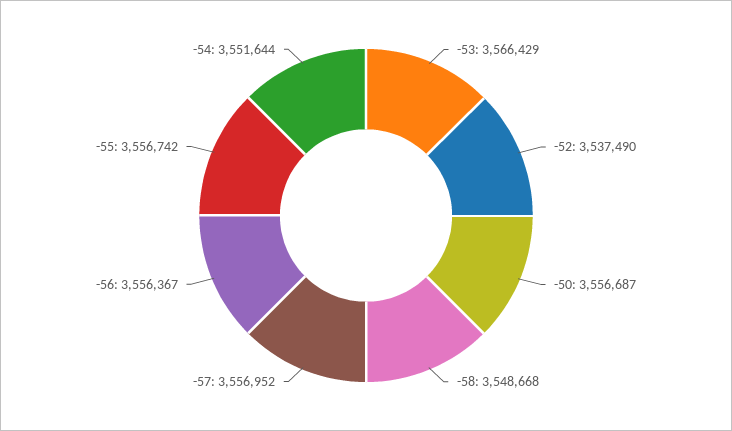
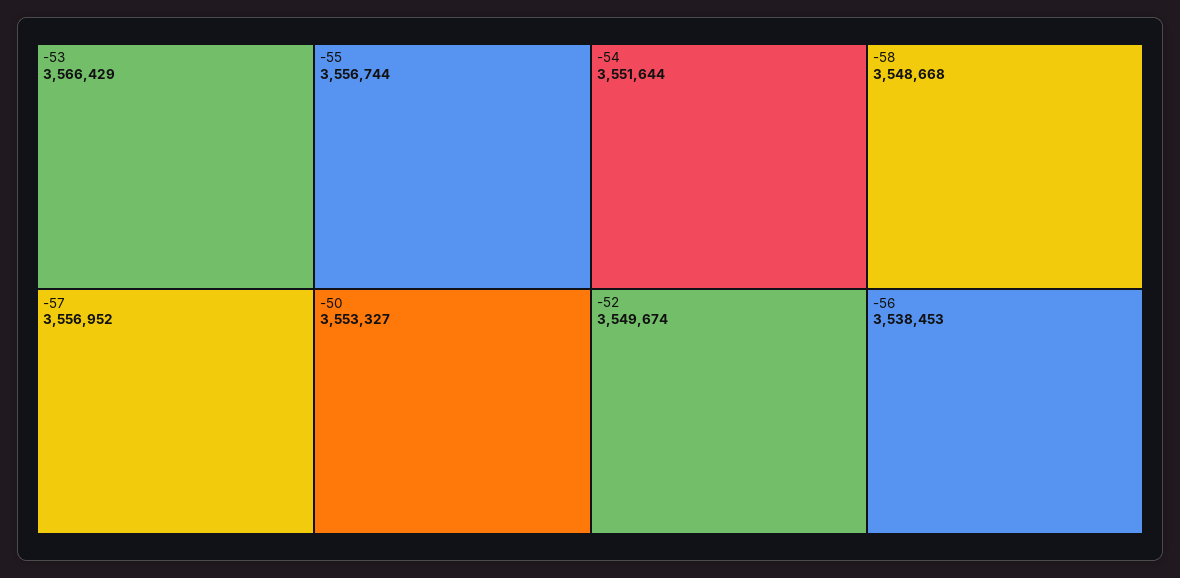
-52: 3537490 -> 3549674
-50: 3556687 -> 3553327
-56: 3556367 -> 3538453
-55: 3556742 -> 3556744

